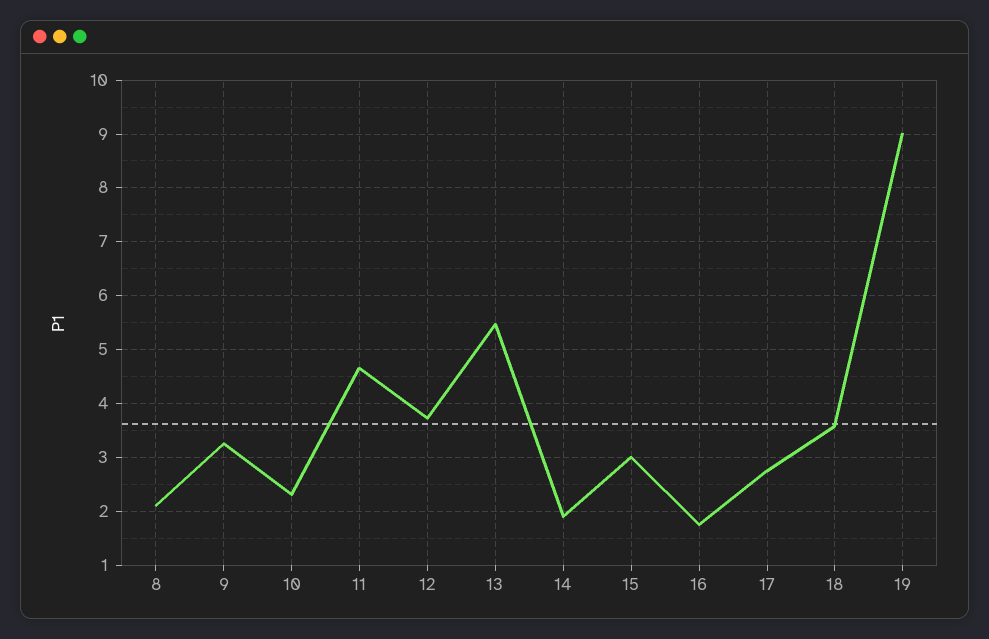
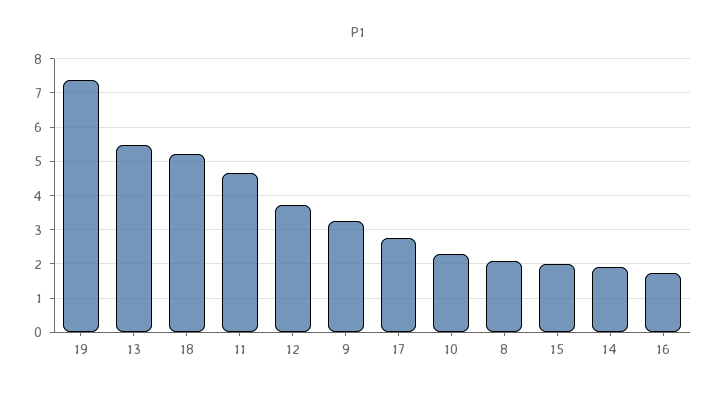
15: 3 -> 2
18: 3.6 -> 5.2
19: 9 -> 7.4

